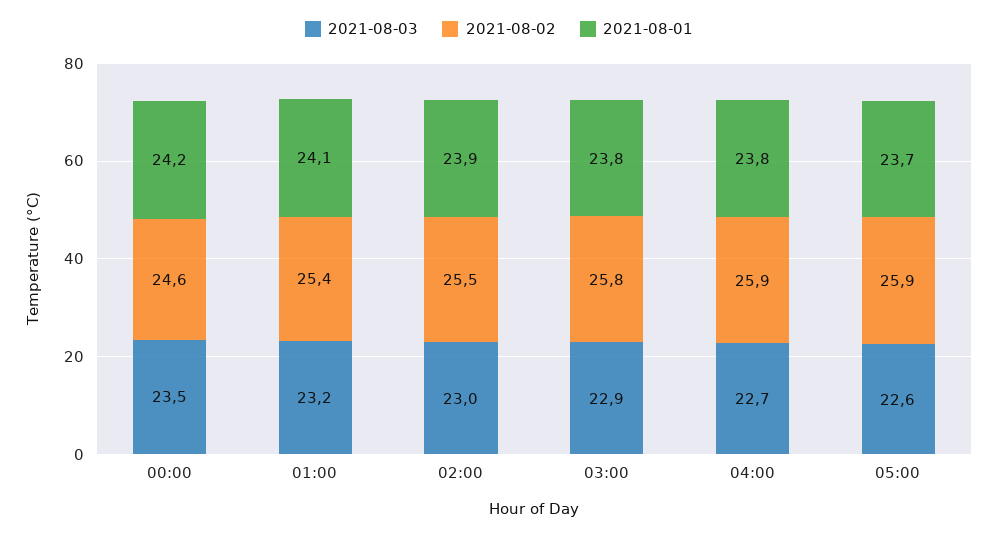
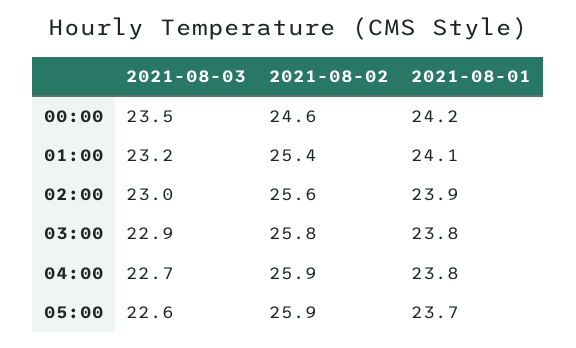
2021-08-02, 02:00: 25.5 -> 25.6

